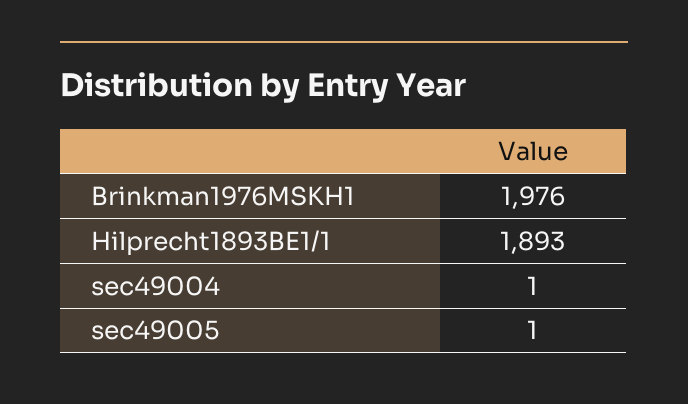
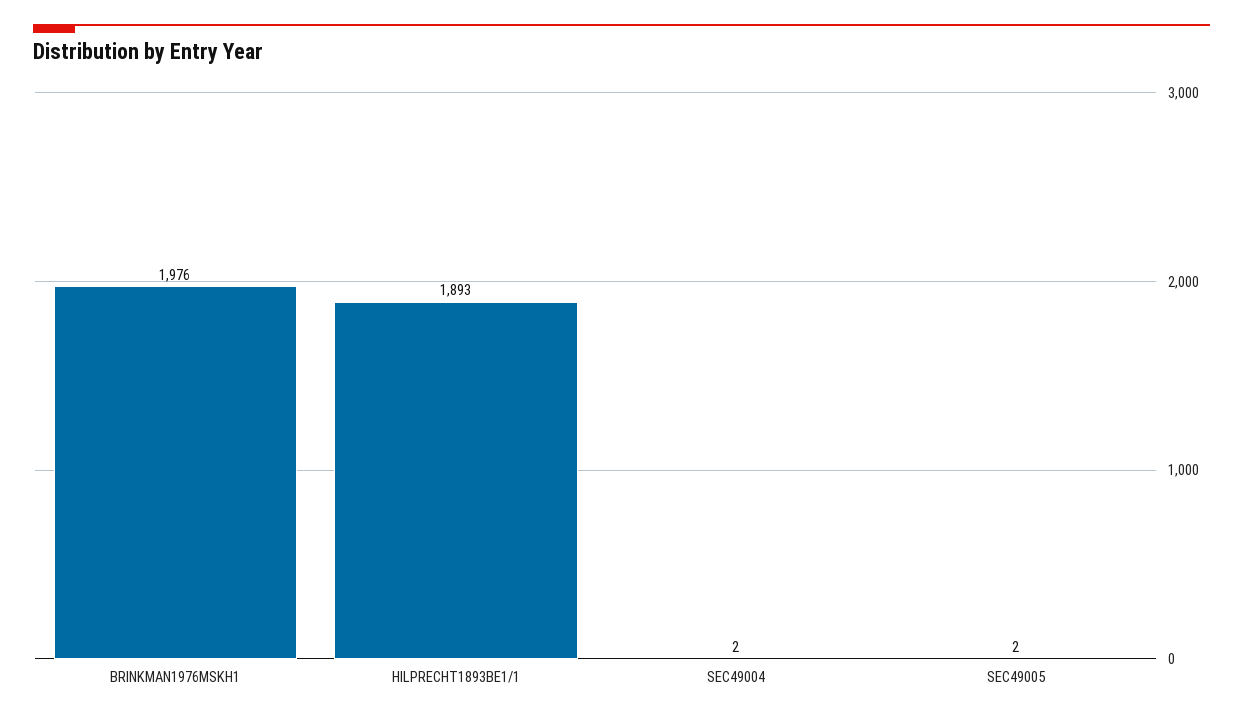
sec49004: 1 -> 2
sec49005: 1 -> 2

